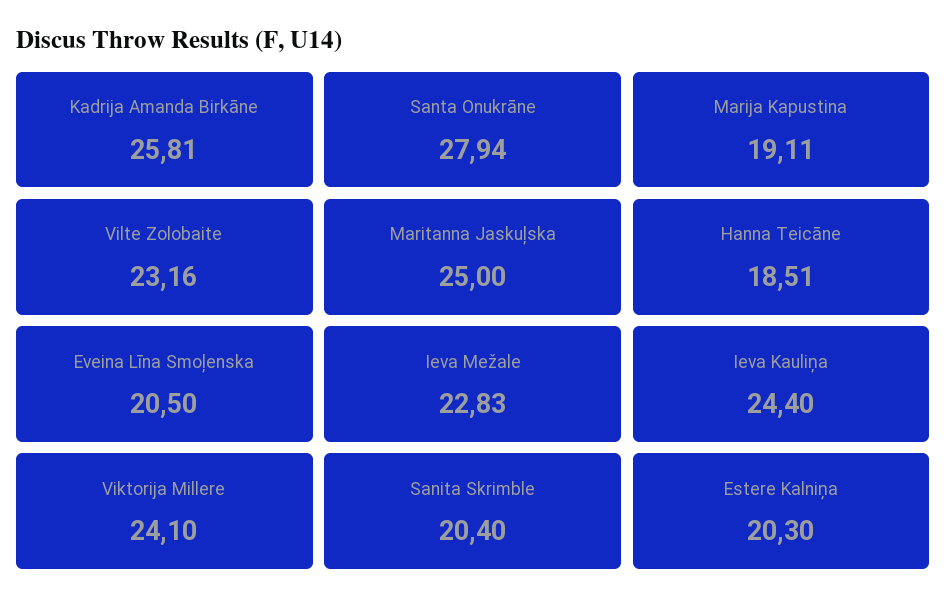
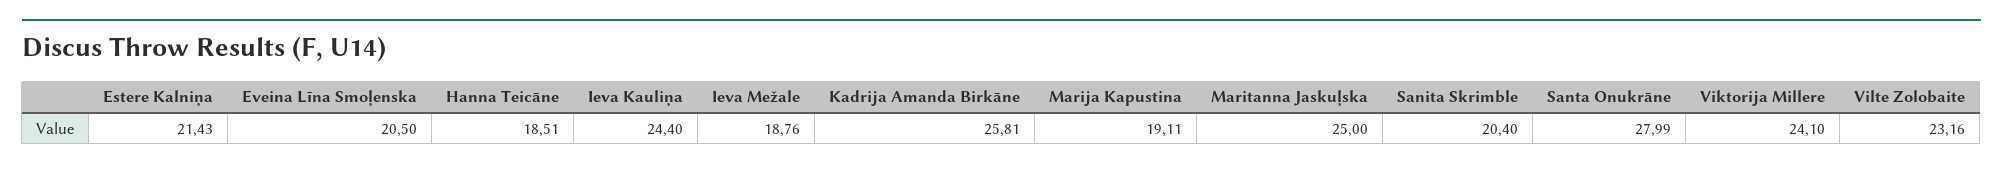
Santa Onukrāne: 27.94 -> 27.99
Ieva Mežale: 22.83 -> 18.76
Estere Kalniņa: 20.3 -> 21.43

